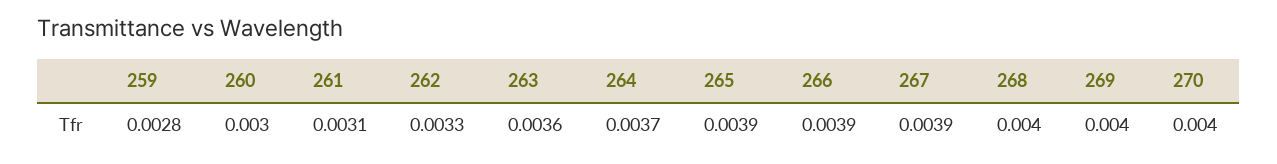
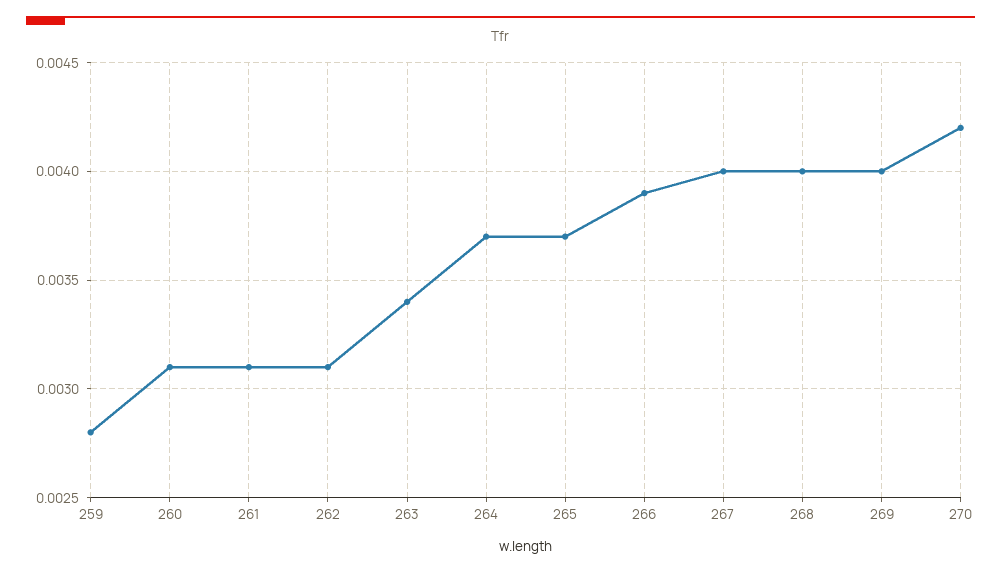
260: 0.003 -> 0.0031
262: 0.0033 -> 0.0031
263: 0.0036 -> 0.0034
265: 0.0039 -> 0.0037
267: 0.0039 -> 0.004
270: 0.004 -> 0.0042

